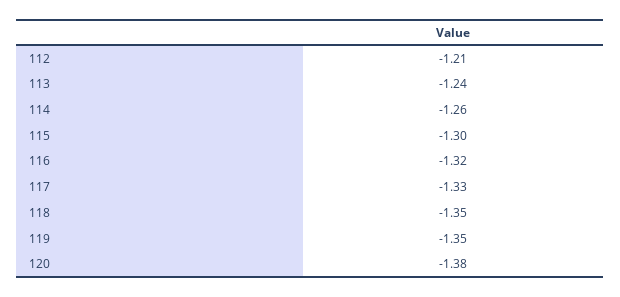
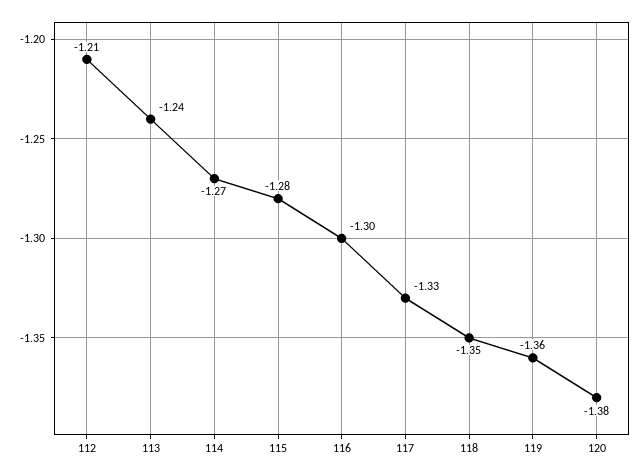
114: -1.26 -> -1.27
115: -1.3 -> -1.28
116: -1.32 -> -1.3
119: -1.35 -> -1.36

